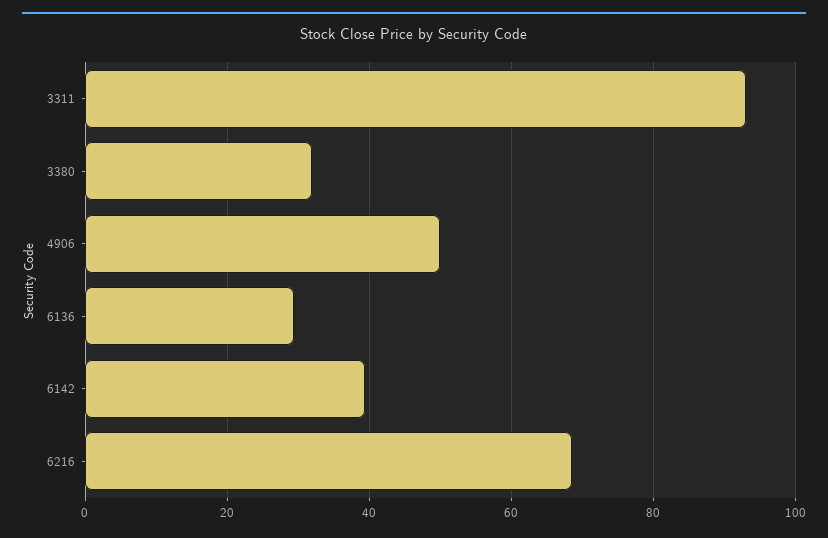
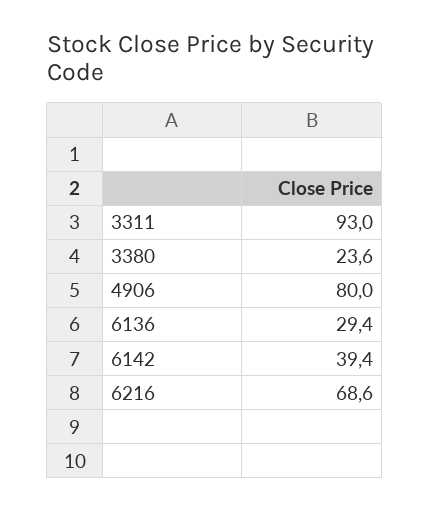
3380: 32 -> 23.6
4906: 50 -> 80

